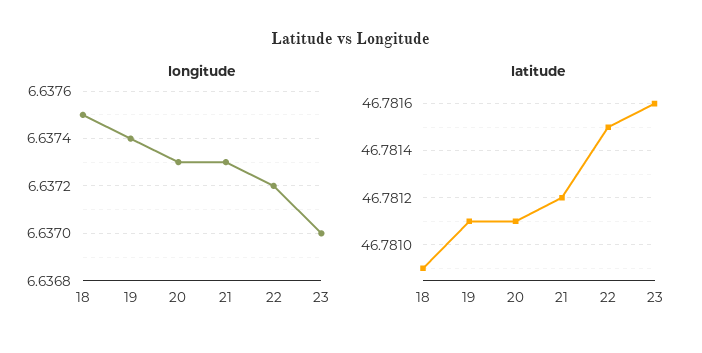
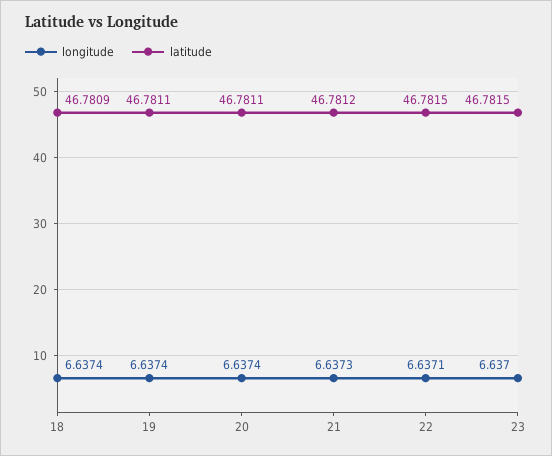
longitude, 18: 6.6375 -> 6.6374
longitude, 20: 6.6373 -> 6.6374
longitude, 22: 6.6372 -> 6.6371
latitude, 23: 46.7816 -> 46.7815

